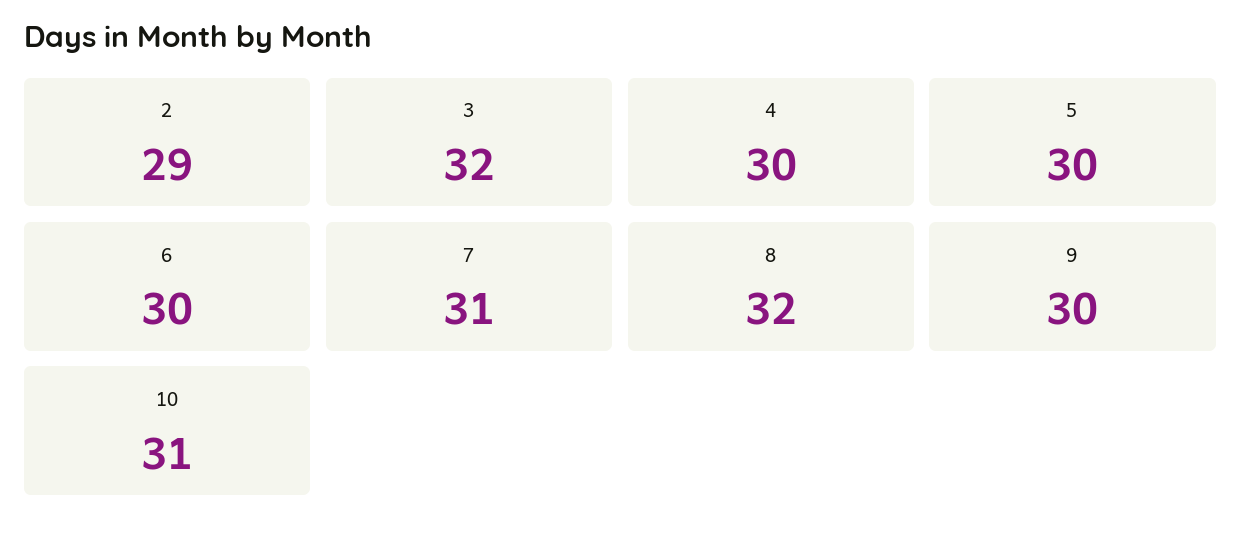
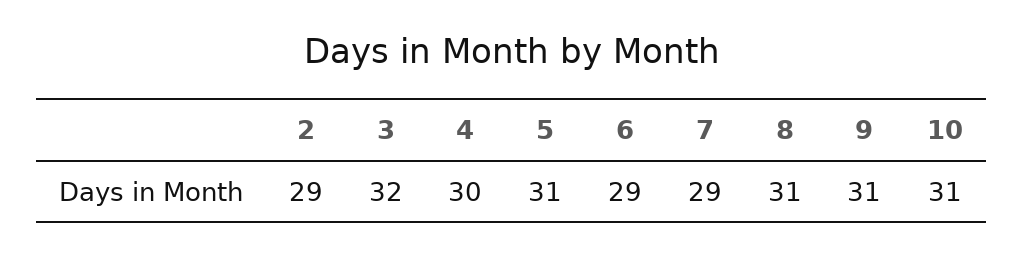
5: 30 -> 31
6: 30 -> 29
7: 31 -> 29
8: 32 -> 31
9: 30 -> 31

